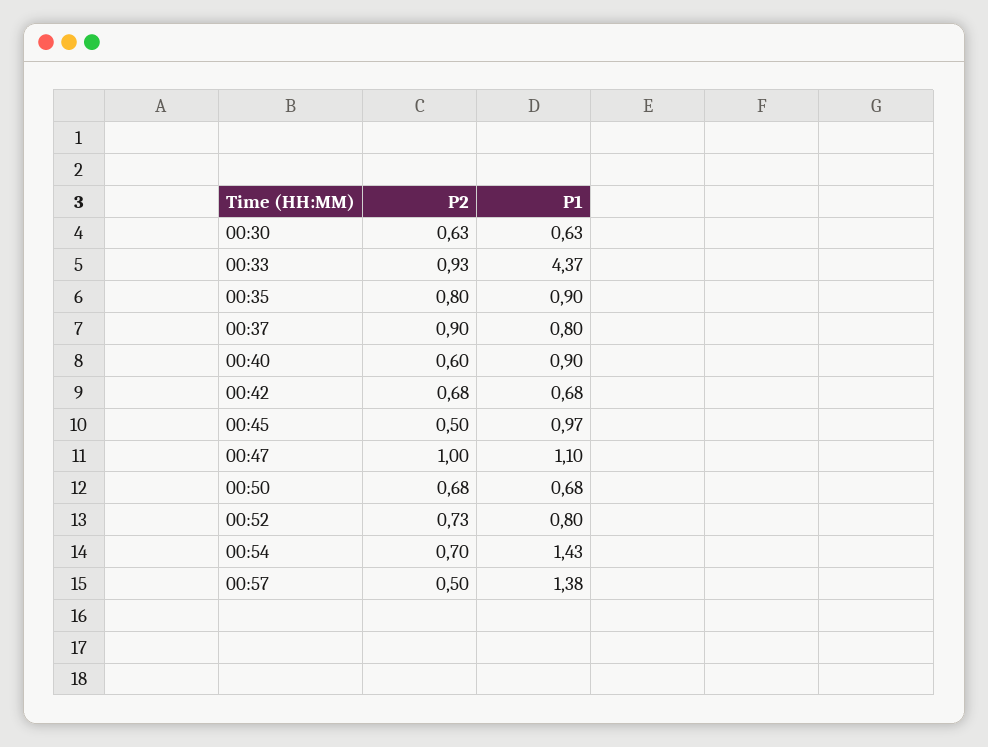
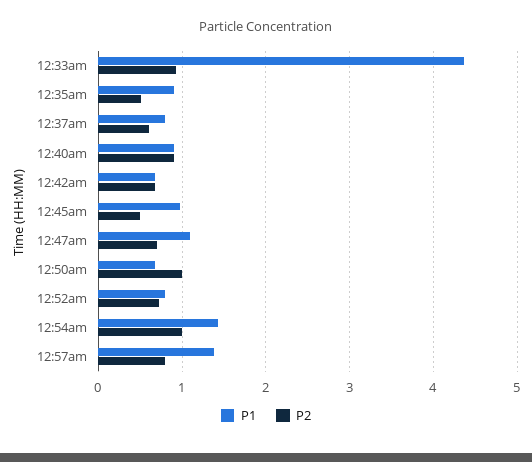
P2, 00:30: 0.63 -> none
P1, 00:30: 0.63 -> none
P2, 00:35: 0.8 -> 0.5
P2, 00:37: 0.9 -> 0.6
P2, 00:40: 0.6 -> 0.9
P2, 00:47: 1 -> 0.7
P2, 00:50: 0.68 -> 1
P2, 00:54: 0.7 -> 1
P2, 00:57: 0.5 -> 0.8

